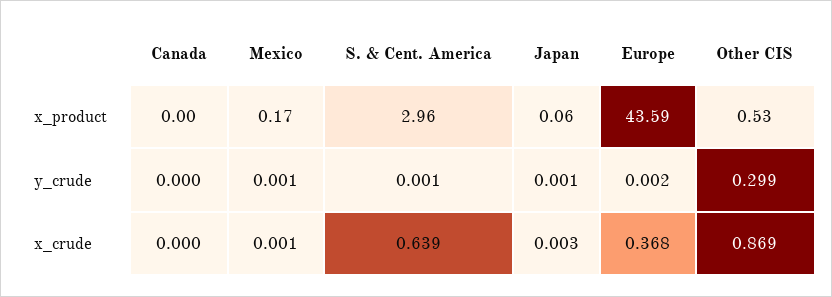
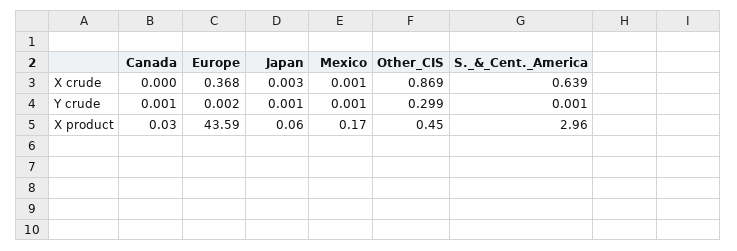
Canada, x_product: 0 -> 0.03
Other CIS, x_product: 0.53 -> 0.45
Canada, y_crude: 0 -> 0.001

